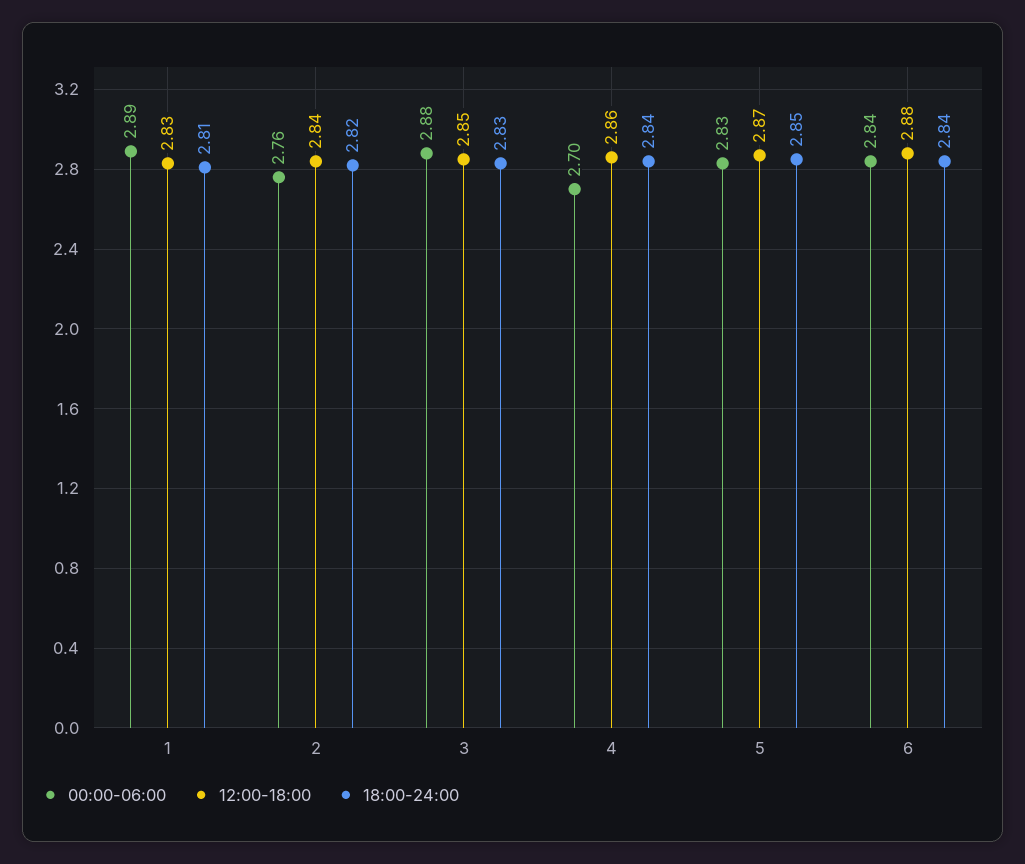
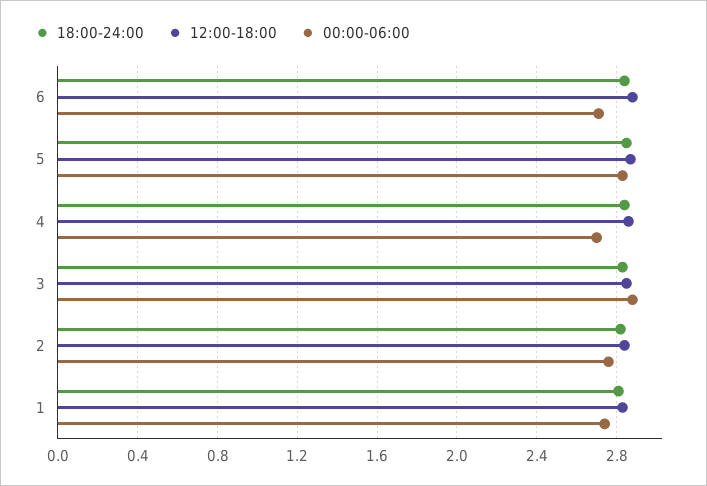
00:00-06:00, 1: 2.89 -> 2.75
00:00-06:00, 6: 2.84 -> 2.7

